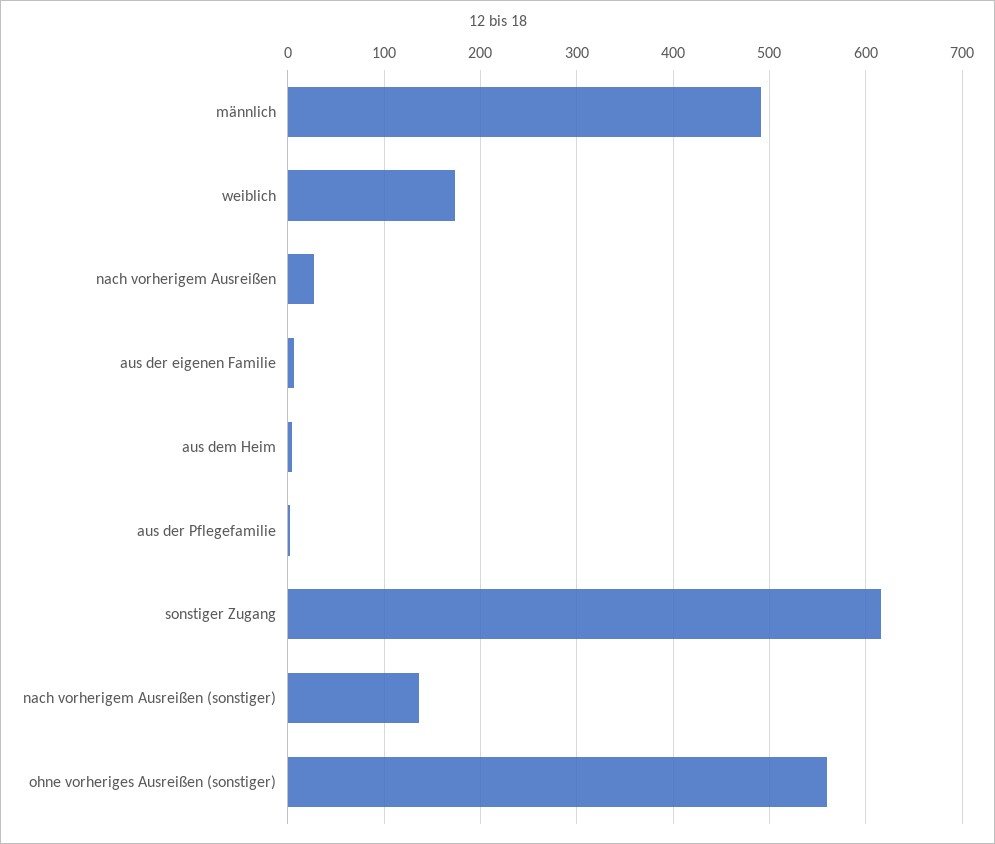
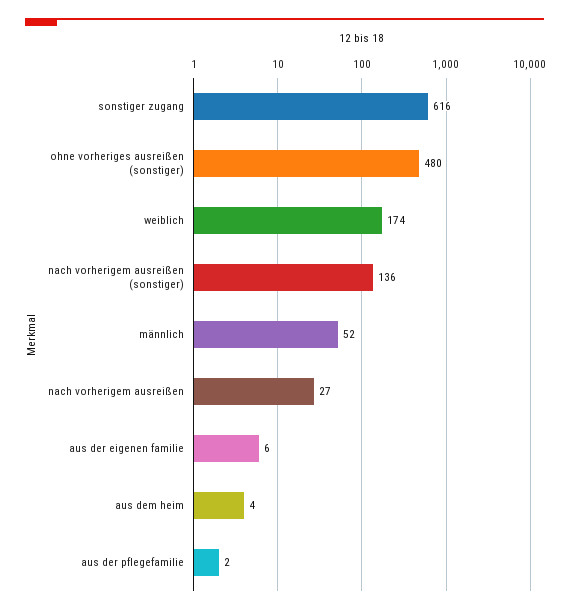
männlich: 490 -> 52
ohne vorheriges Ausreißen (sonstiger): 560 -> 480

